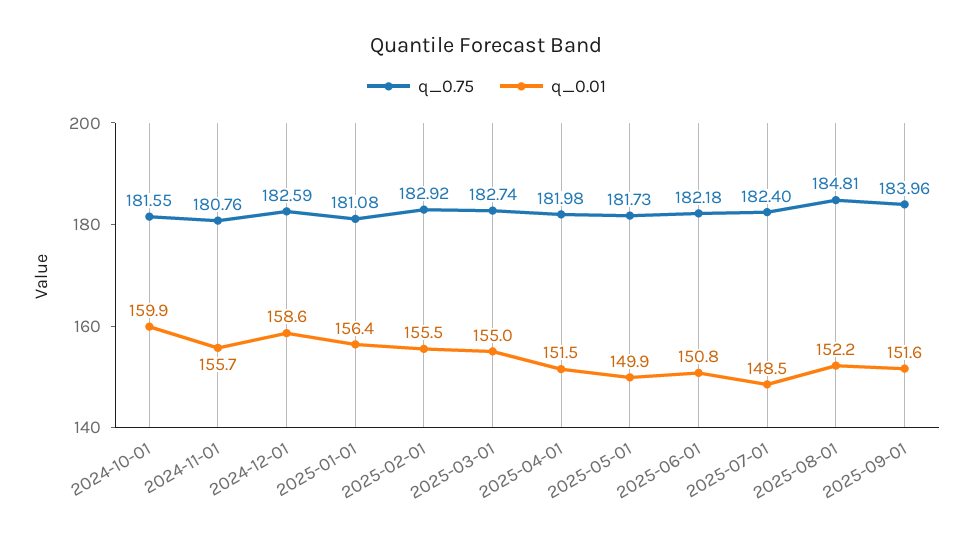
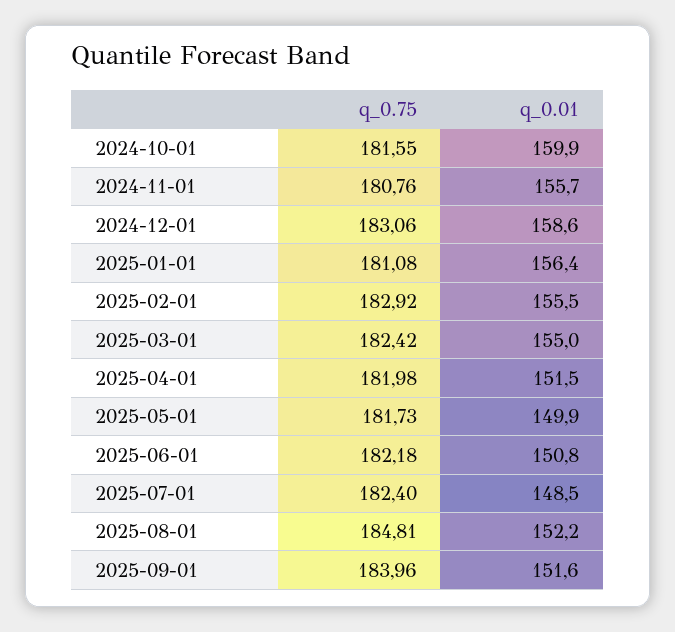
q_0.75, 2024-12-01: 182.59 -> 183.06
q_0.75, 2025-03-01: 182.74 -> 182.42

